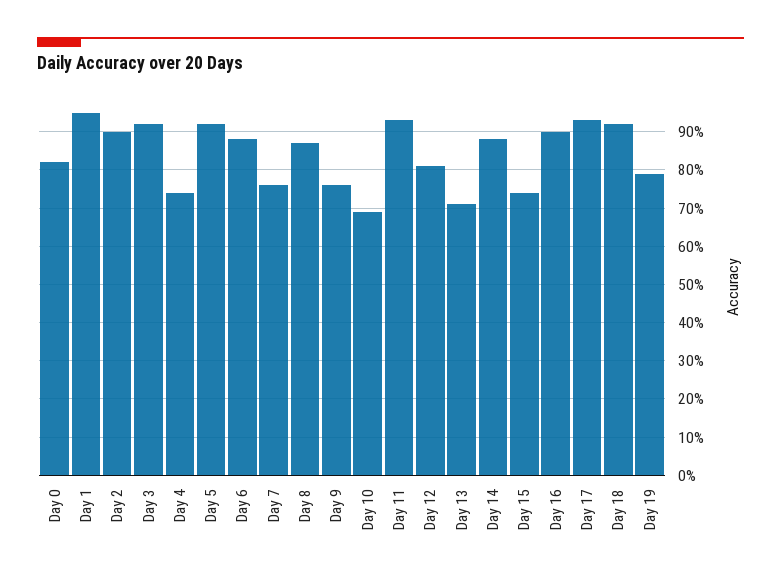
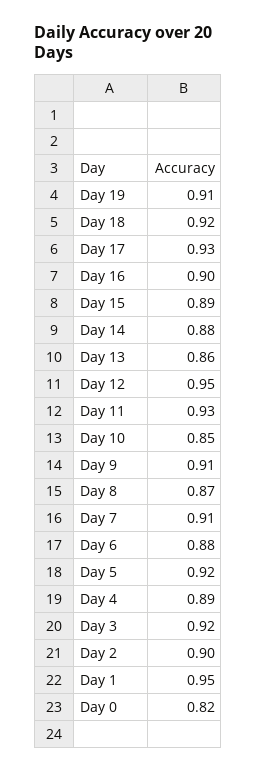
Day 4: 0.75 -> 0.89
Day 7: 0.75 -> 0.91
Day 9: 0.75 -> 0.91
Day 10: 0.7 -> 0.85
Day 12: 0.8 -> 0.95
Day 13: 0.7 -> 0.86
Day 15: 0.75 -> 0.89
Day 19: 0.8 -> 0.91

